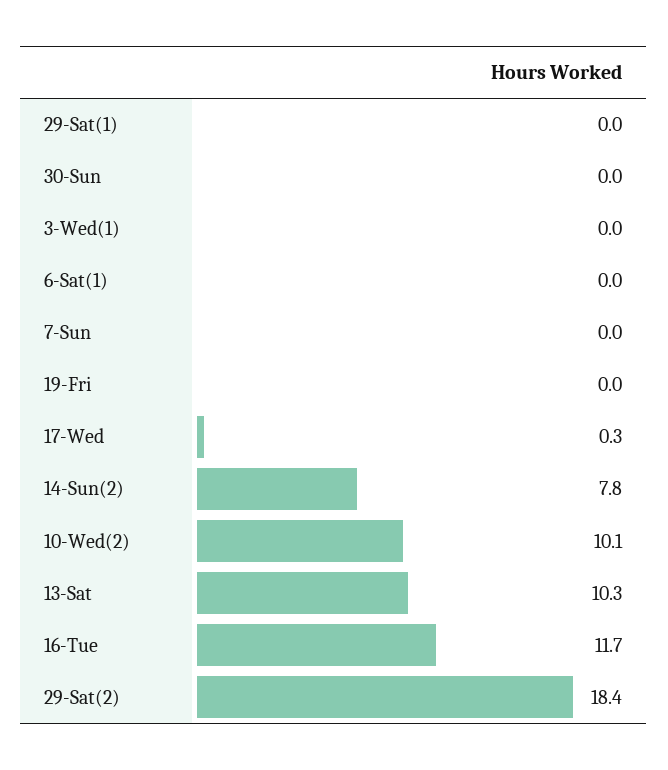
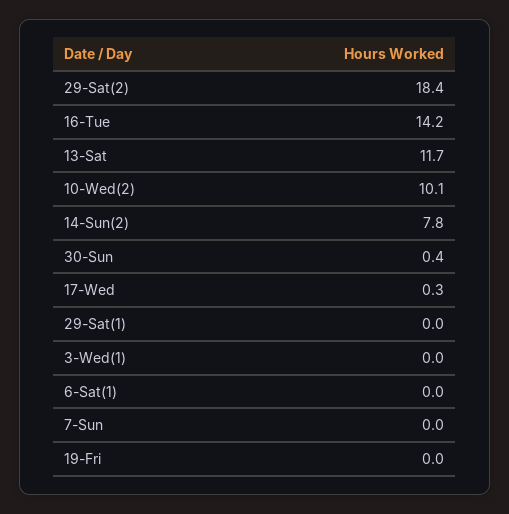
30-Sun: 0 -> 0.4
13-Sat: 10.3 -> 11.7
16-Tue: 11.7 -> 14.2

